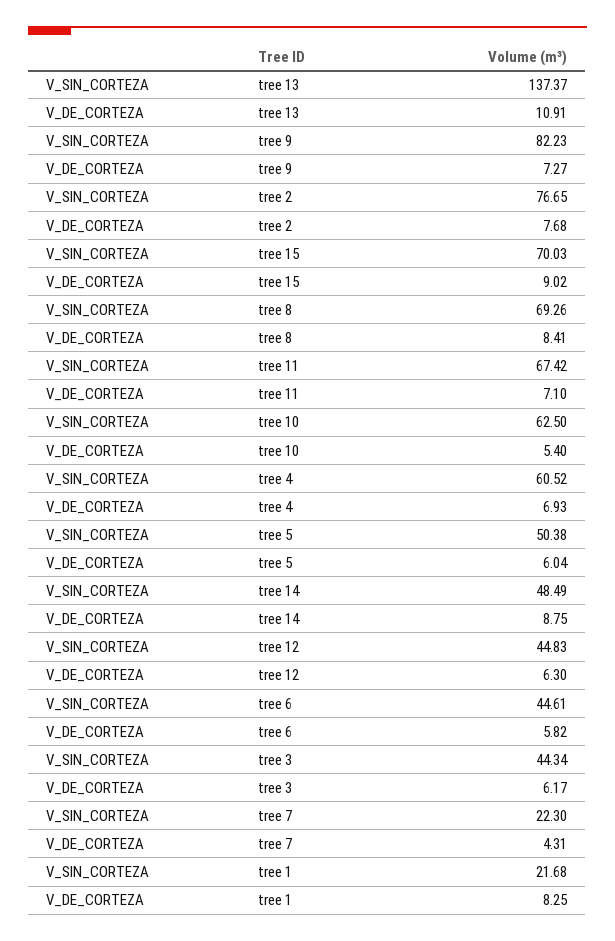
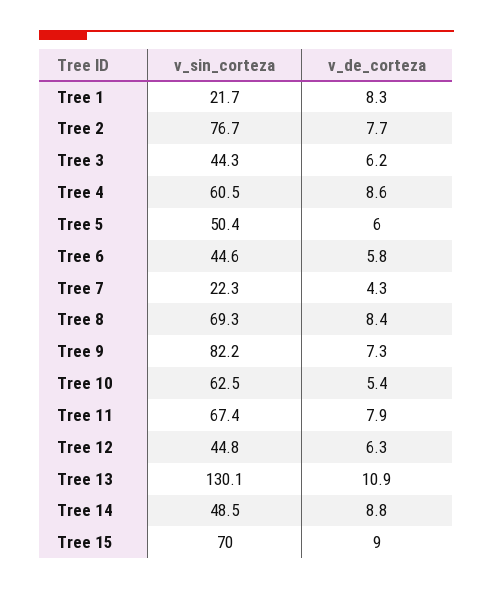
V_SIN_CORTEZA, tree 13: 137.37 -> 130.1
V_DE_CORTEZA, tree 11: 7.1 -> 7.9
V_DE_CORTEZA, tree 4: 6.93 -> 8.6

